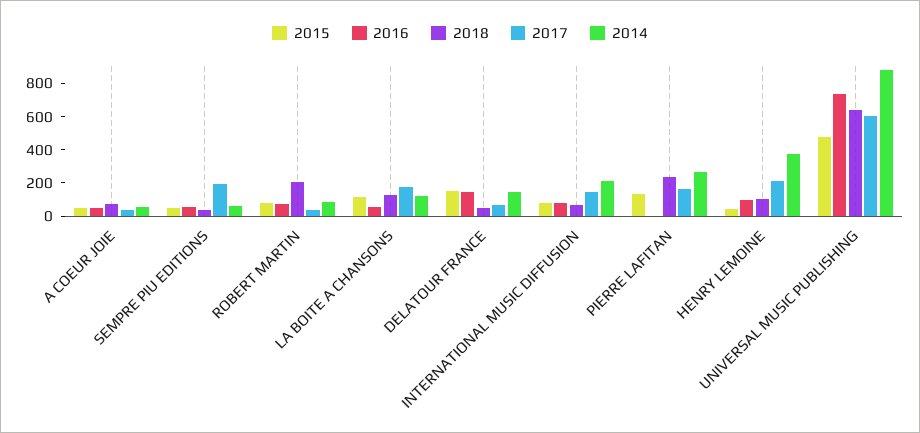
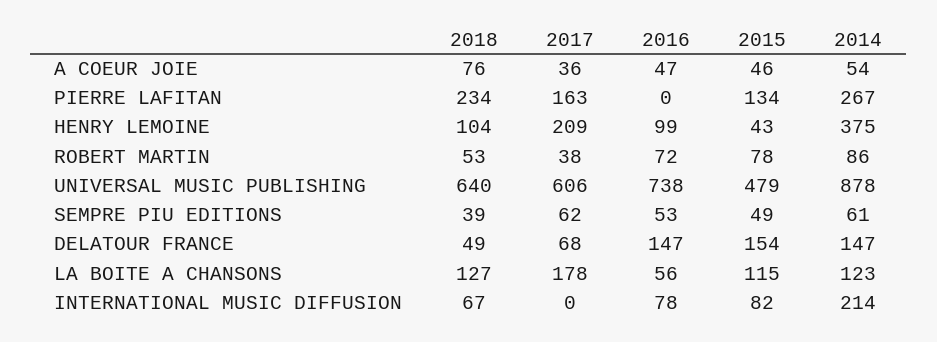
2017, SEMPRE PIU EDITIONS: 200 -> 62
2018, ROBERT MARTIN: 200 -> 53
2017, INTERNATIONAL MUSIC DIFFUSION: 150 -> 0

